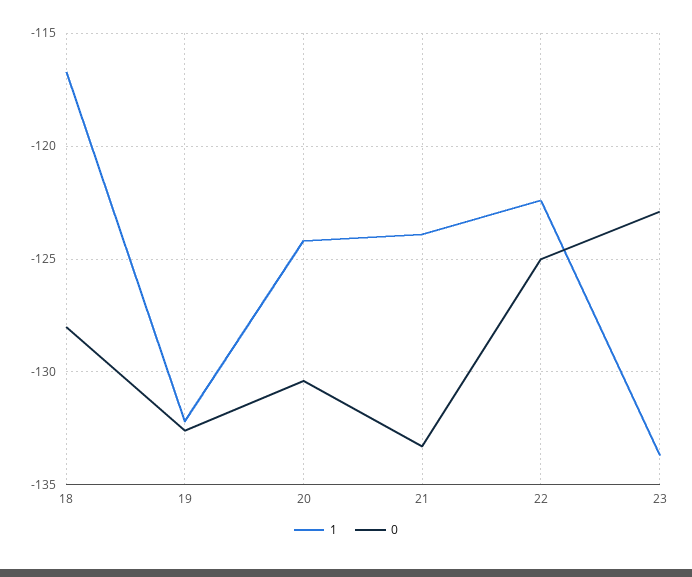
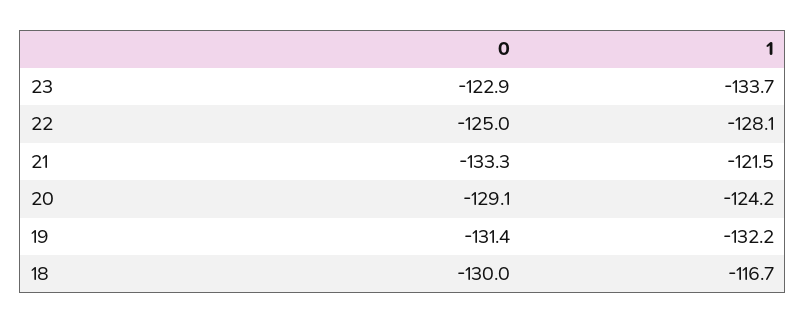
0, 18: -128 -> -130
0, 19: -132.5 -> -131.4
0, 20: -130.5 -> -129.1
1, 21: -124 -> -121.5
1, 22: -122.5 -> -128.1

